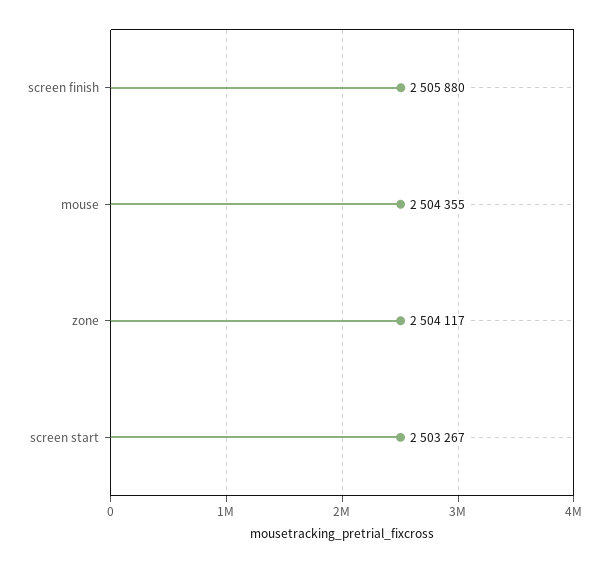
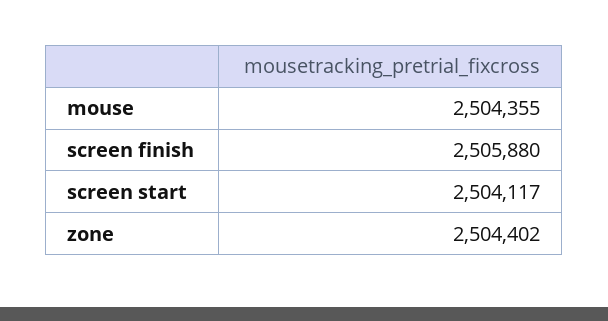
zone: 2504117 -> 2504402
screen start: 2503267 -> 2504117

